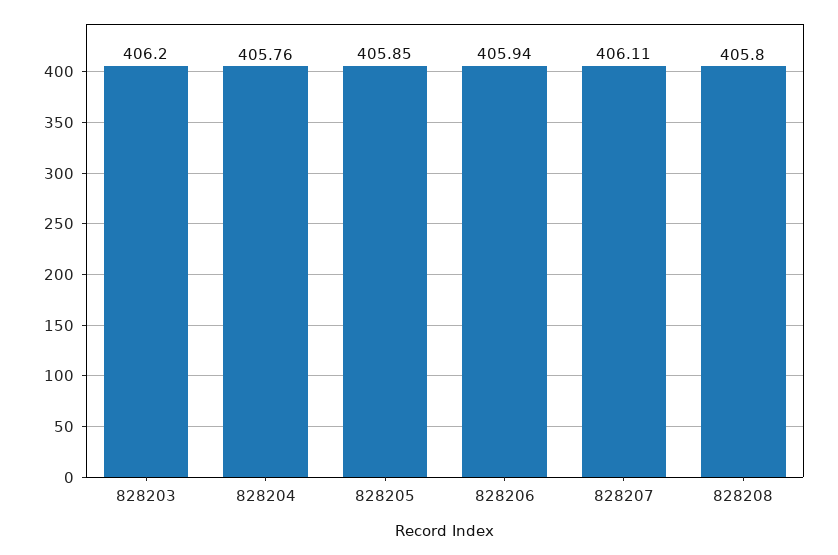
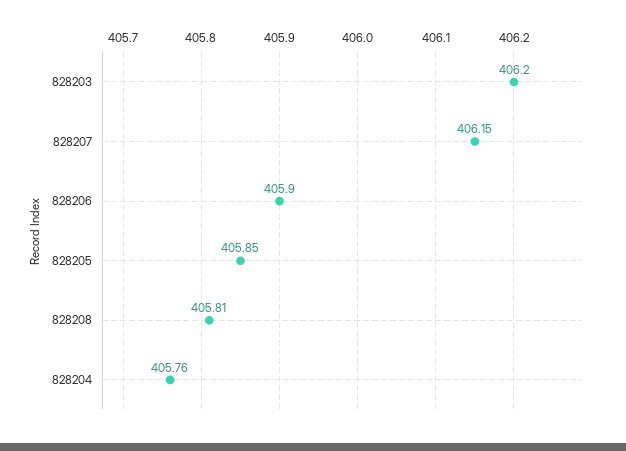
828206: 405.94 -> 405.9
828207: 406.11 -> 406.15
828208: 405.8 -> 405.81

